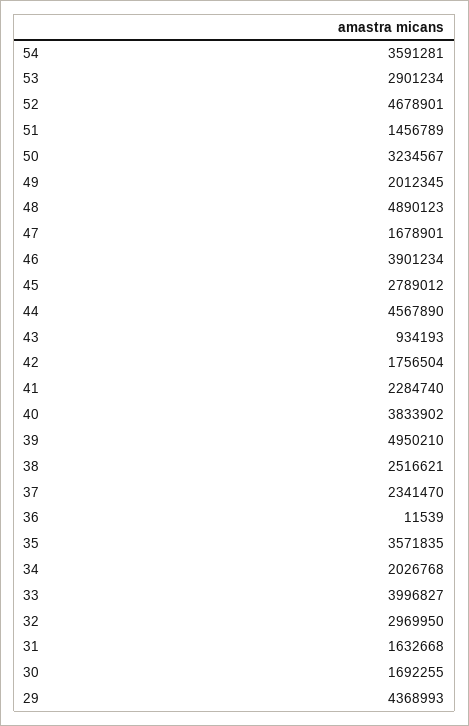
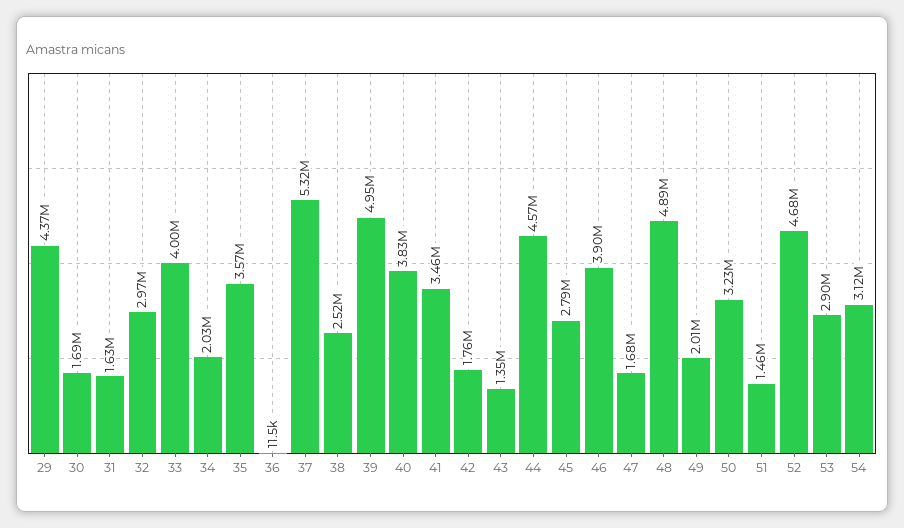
54: 3591281 -> 3120000
43: 934193 -> 1350000
41: 2284740 -> 3460000
37: 2341470 -> 5320000

